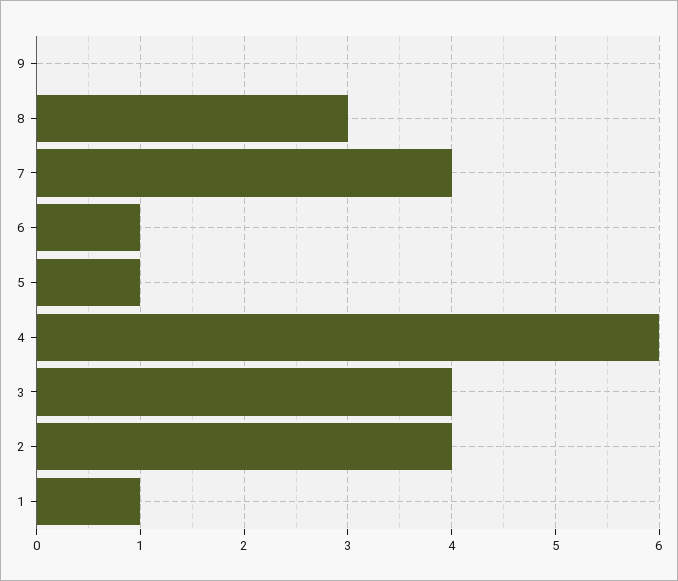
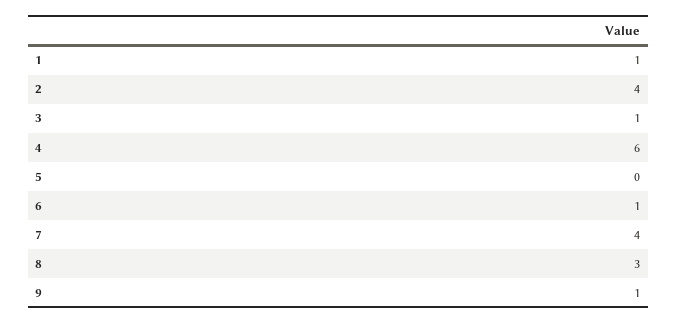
9: 0 -> 1
5: 1 -> 0
3: 4 -> 1

